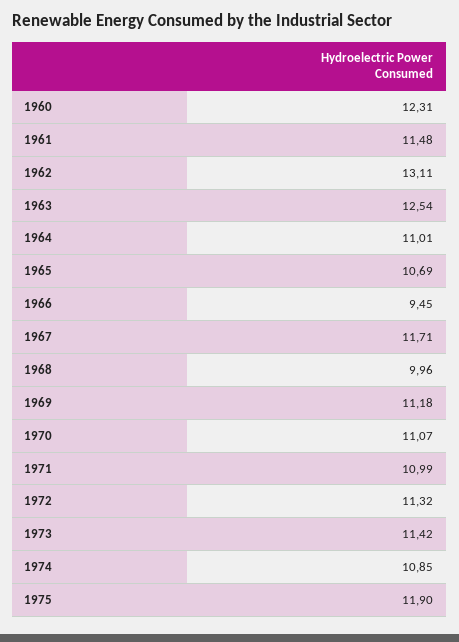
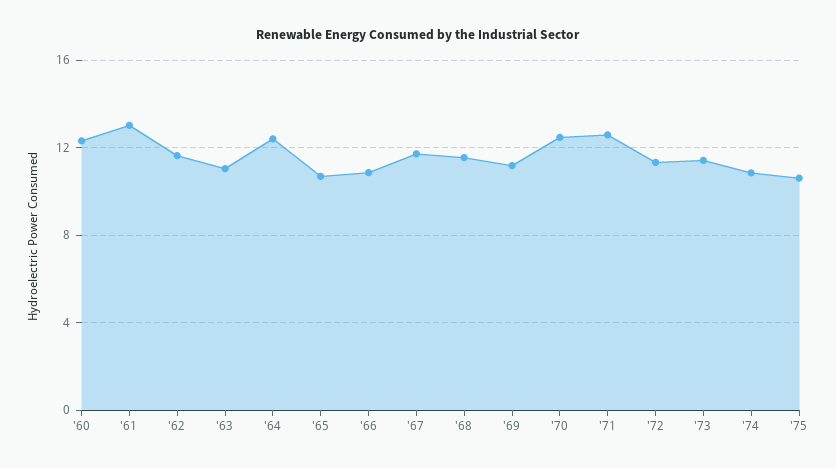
1961: 11.48 -> 13
1962: 13.11 -> 11.5
1963: 12.54 -> 11
1964: 11.01 -> 12.5
1966: 9.45 -> 11
1968: 9.96 -> 11.5
1970: 11.07 -> 12.5
1971: 10.99 -> 12.5
1975: 11.9 -> 10.5

